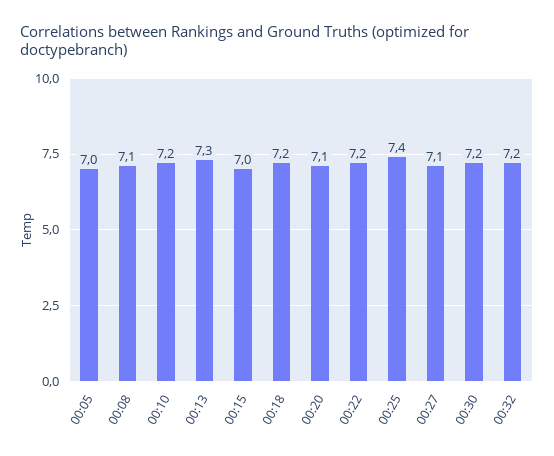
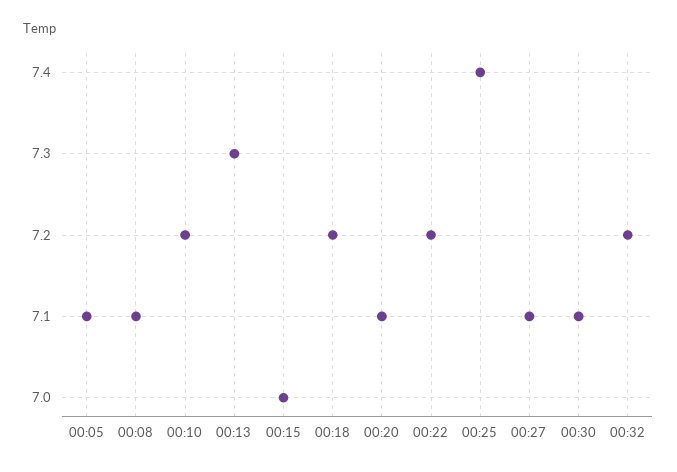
00:05: 7 -> 7.1
00:30: 7.2 -> 7.1

